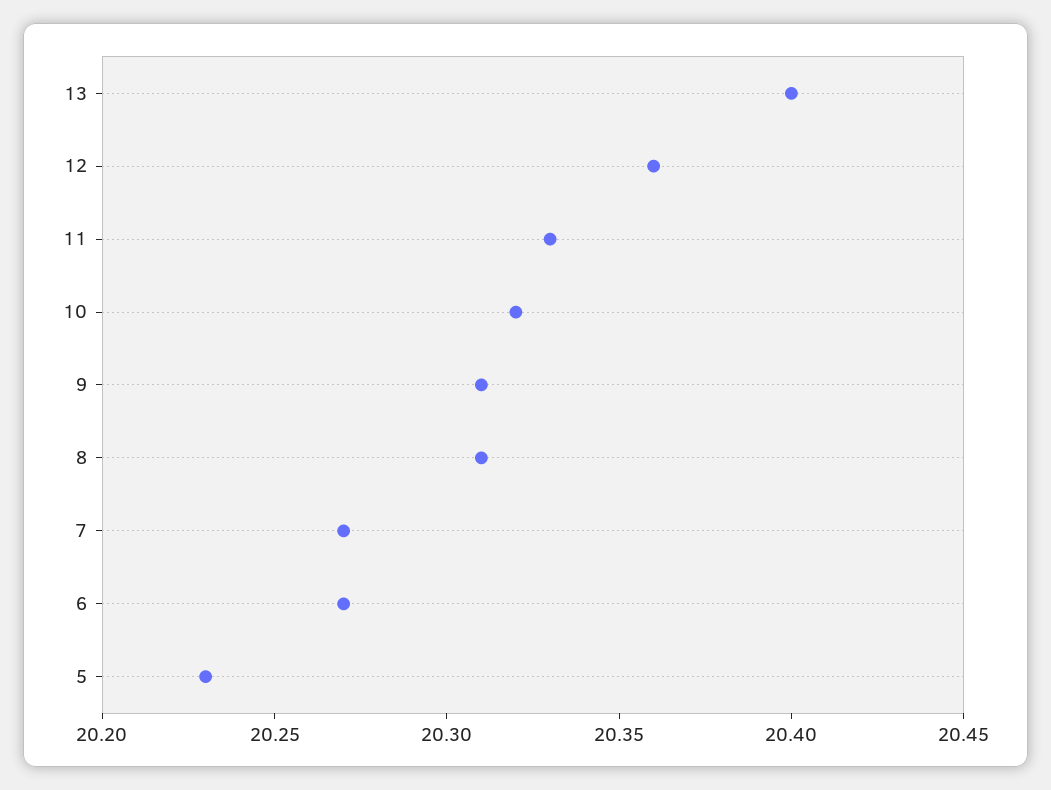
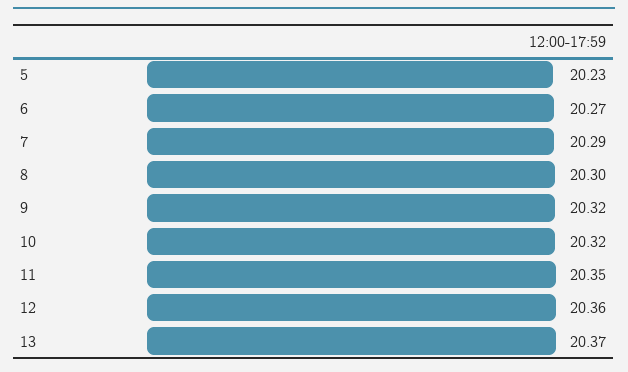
13: 20.4 -> 20.37
11: 20.33 -> 20.35
9: 20.31 -> 20.32
8: 20.31 -> 20.3
7: 20.27 -> 20.29

